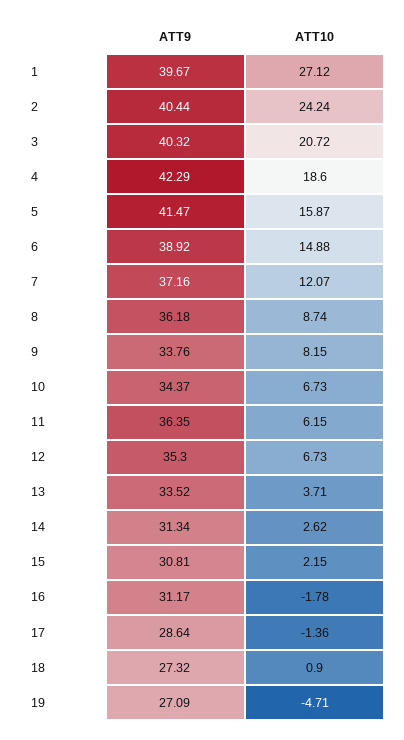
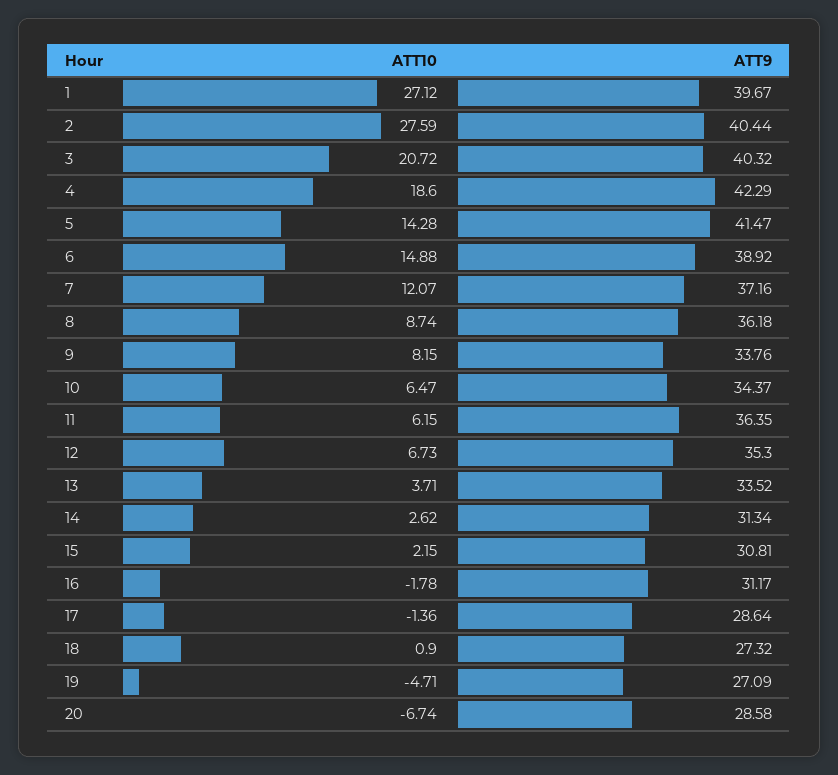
ATT10, 2: 24.24 -> 27.59
ATT10, 5: 15.87 -> 14.28
ATT10, 10: 6.73 -> 6.47
ATT10, 20: none -> -6.74
ATT9, 20: none -> 28.58

